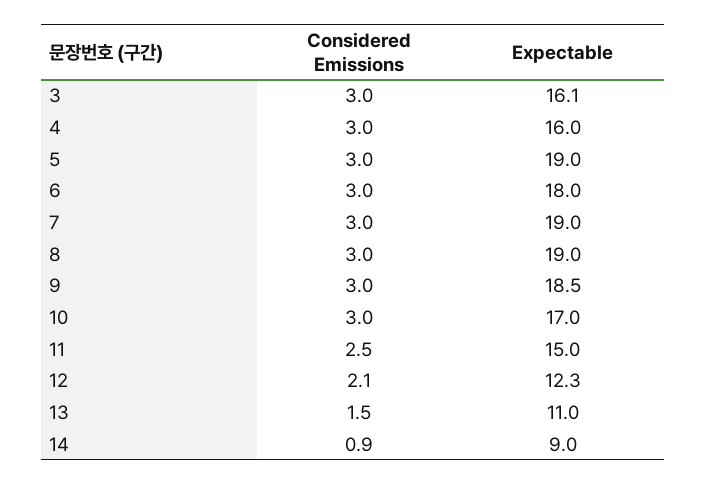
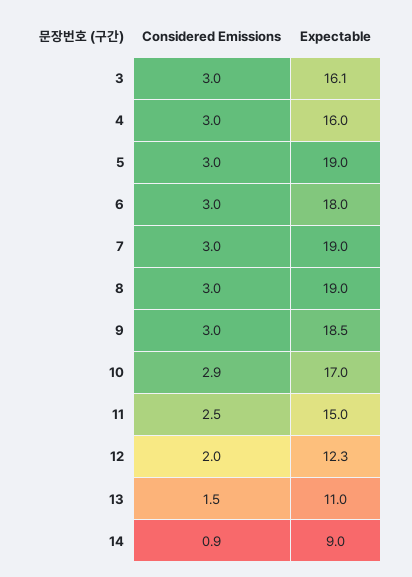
Considered Emissions, 10: 3 -> 2.9
Considered Emissions, 12: 2.1 -> 2

